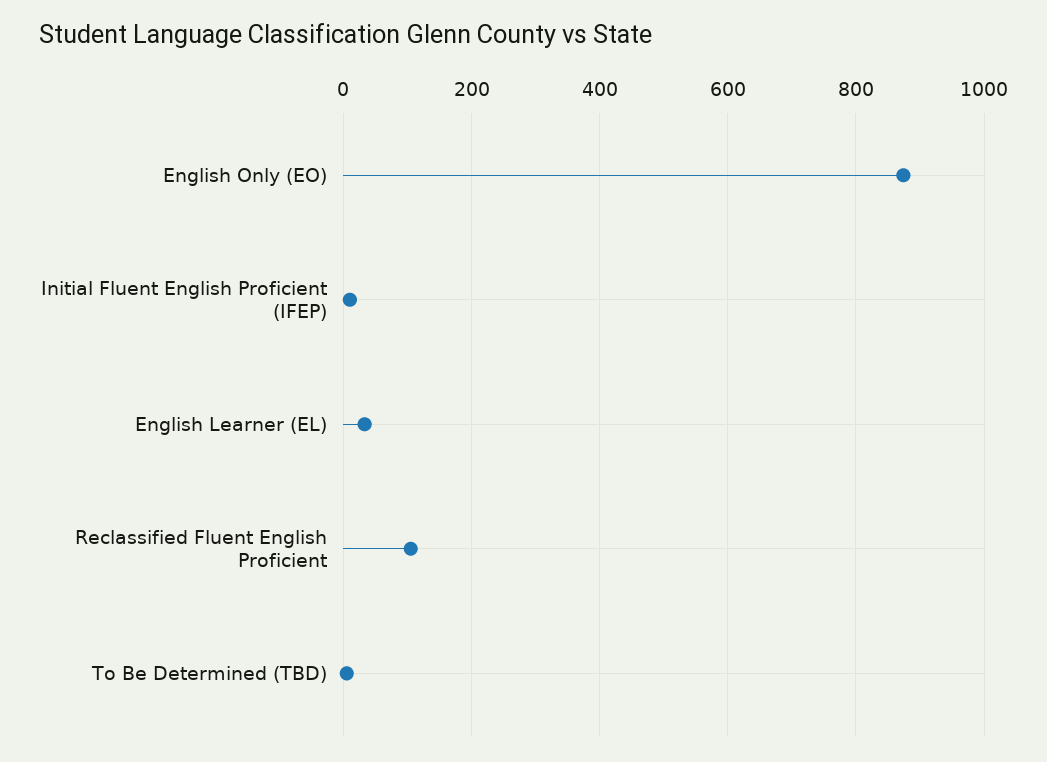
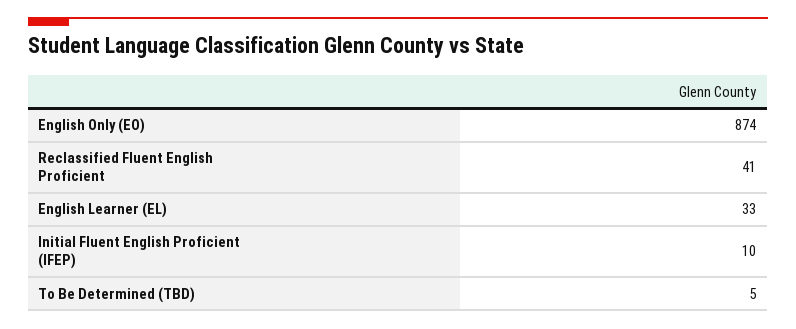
Reclassified Fluent English Proficient: 100 -> 41

